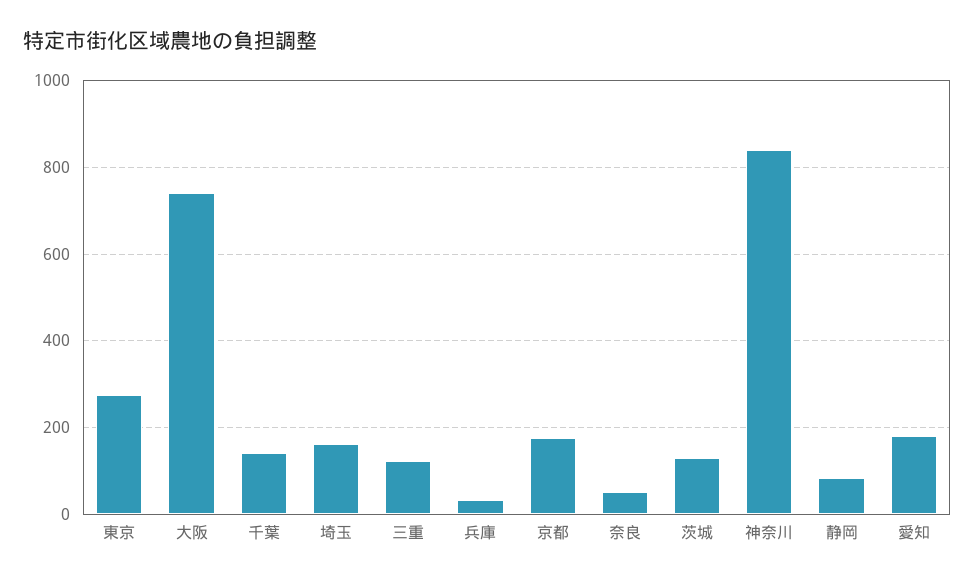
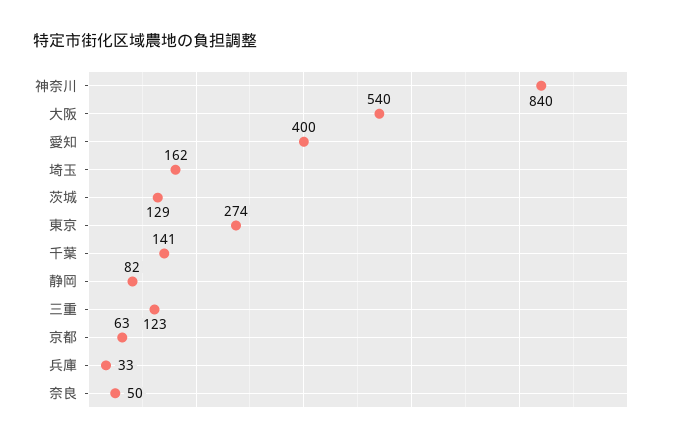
大阪: 740 -> 540
京都: 180 -> 63
愛知: 180 -> 400

